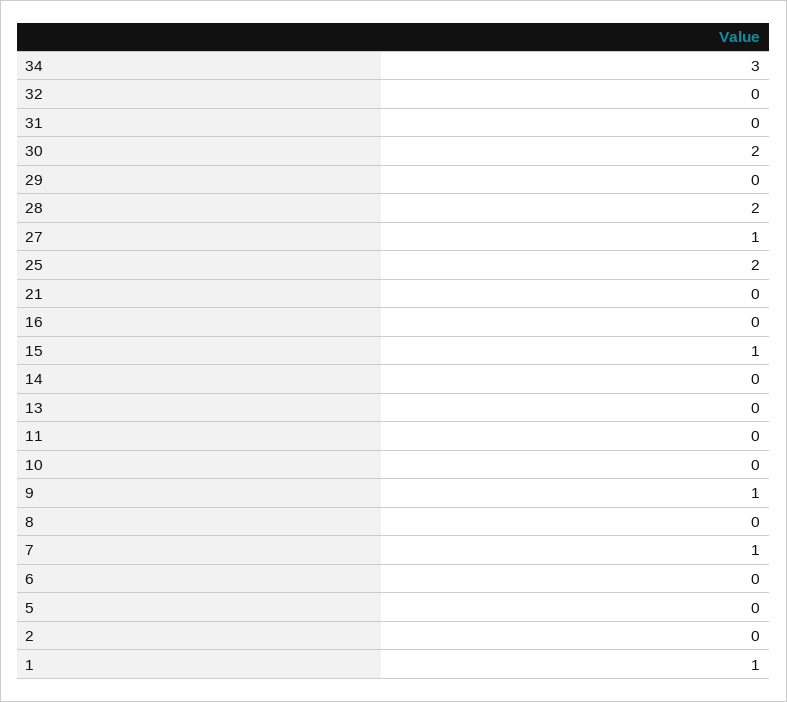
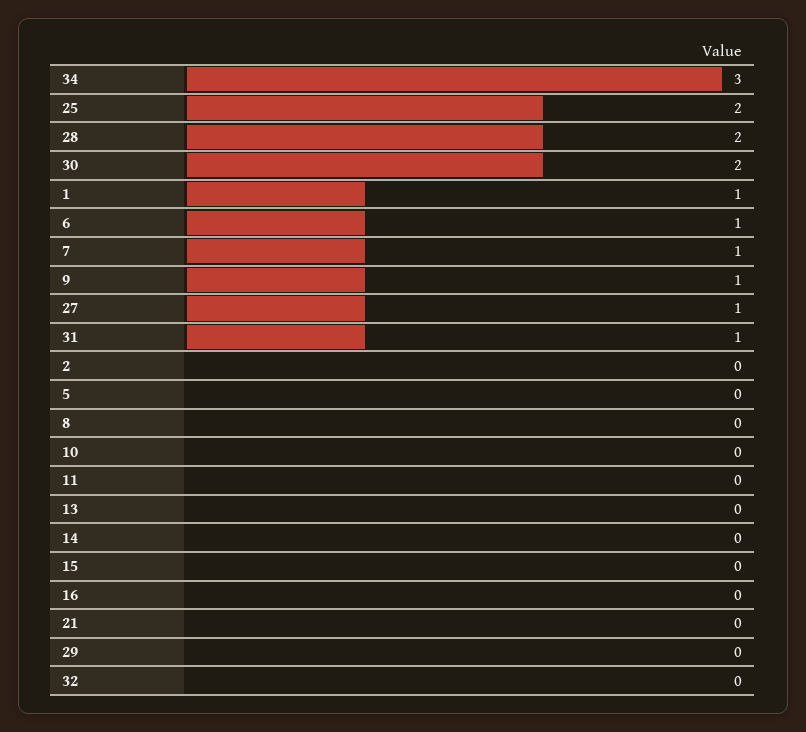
31: 0 -> 1
15: 1 -> 0
6: 0 -> 1

